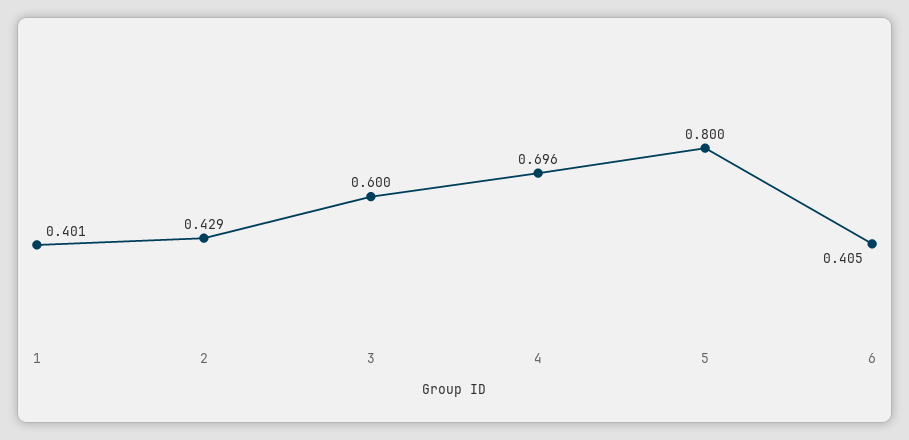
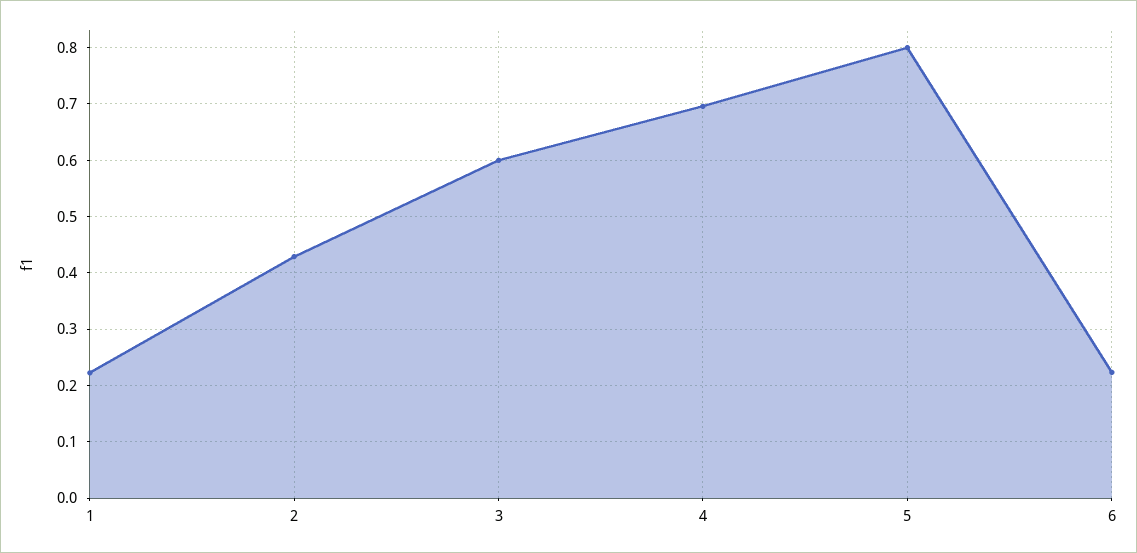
1: 0.401 -> 0.22
6: 0.405 -> 0.22

